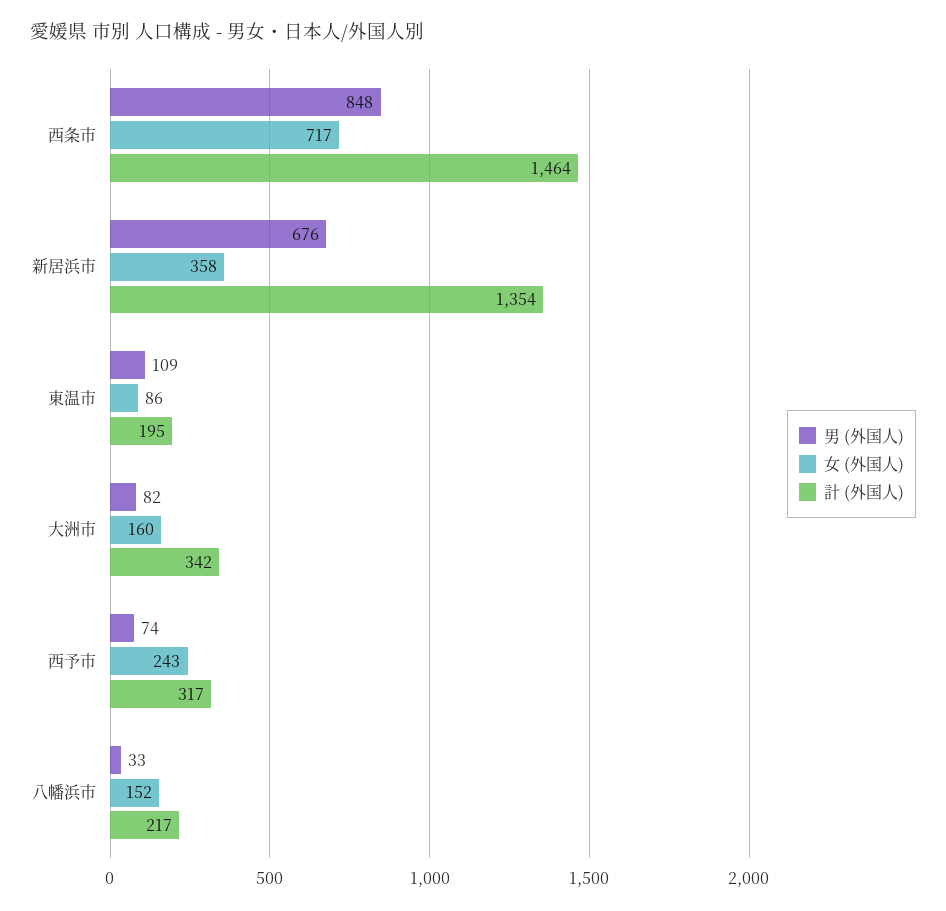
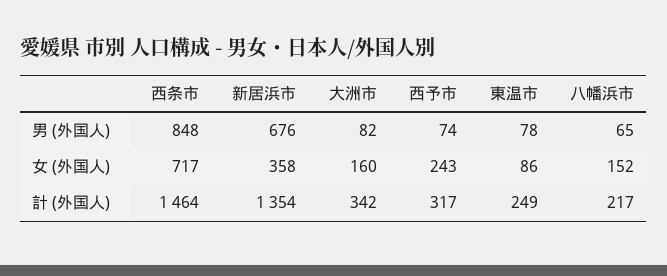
男 (外国人), 東温市: 109 -> 78
計 (外国人), 東温市: 195 -> 249
男 (外国人), 八幡浜市: 33 -> 65

